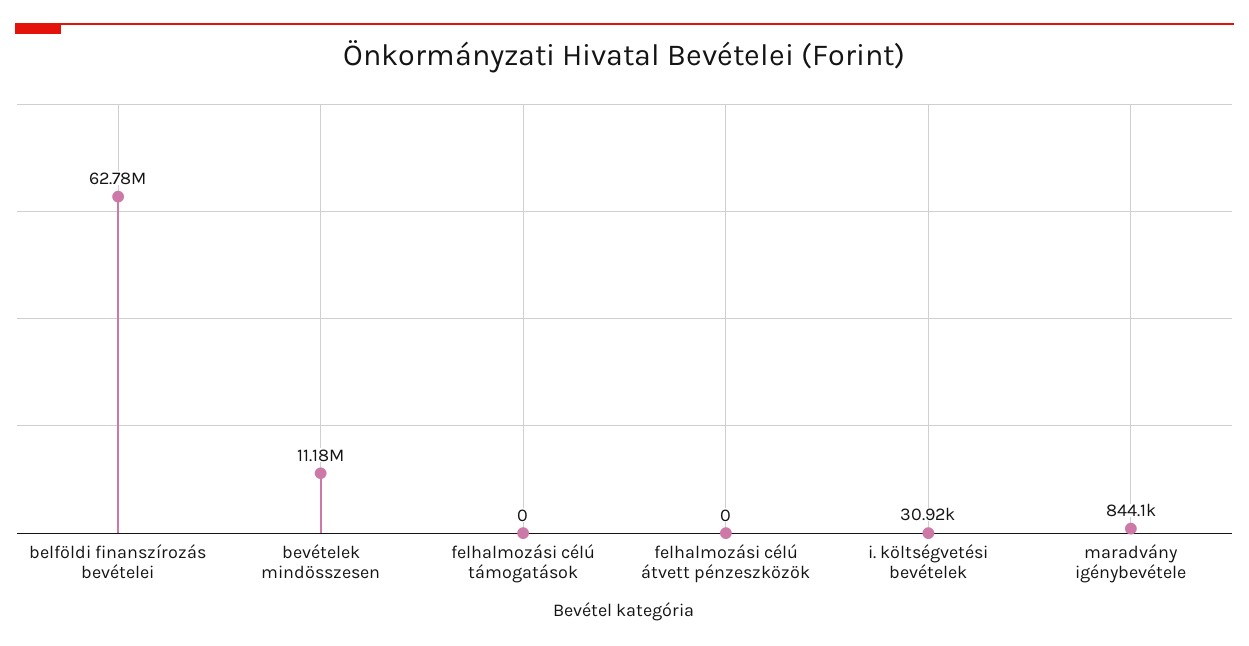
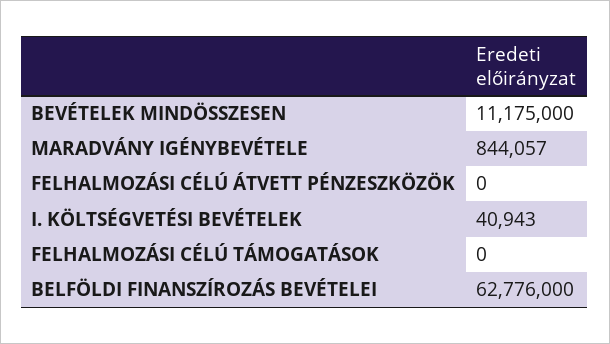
i. költségvetési bevételek: 30920 -> 40943

